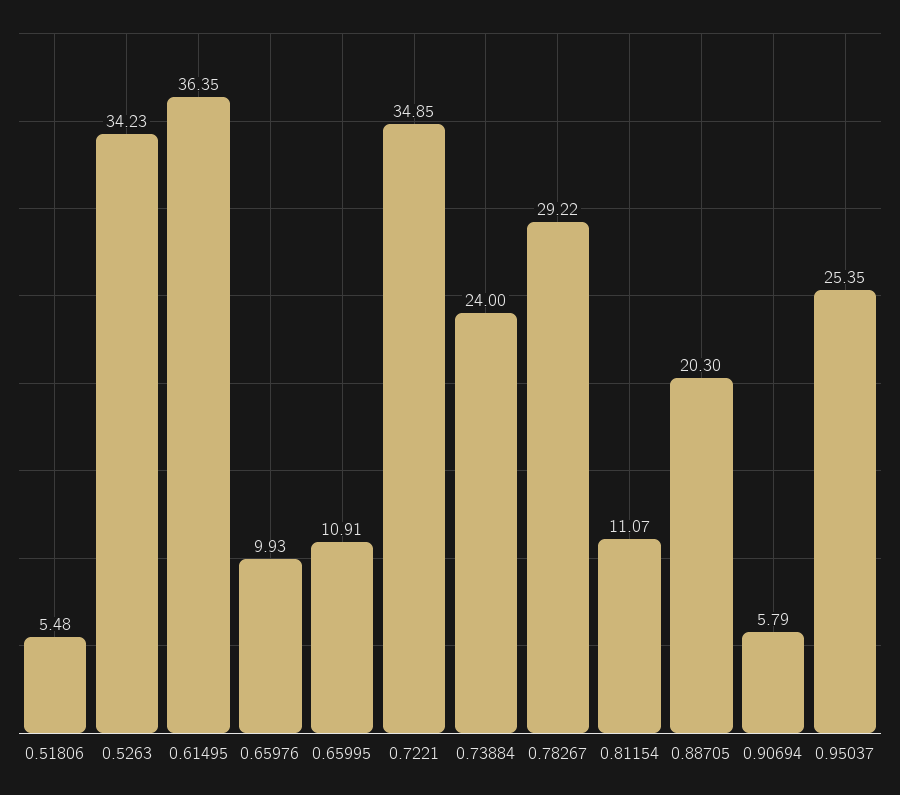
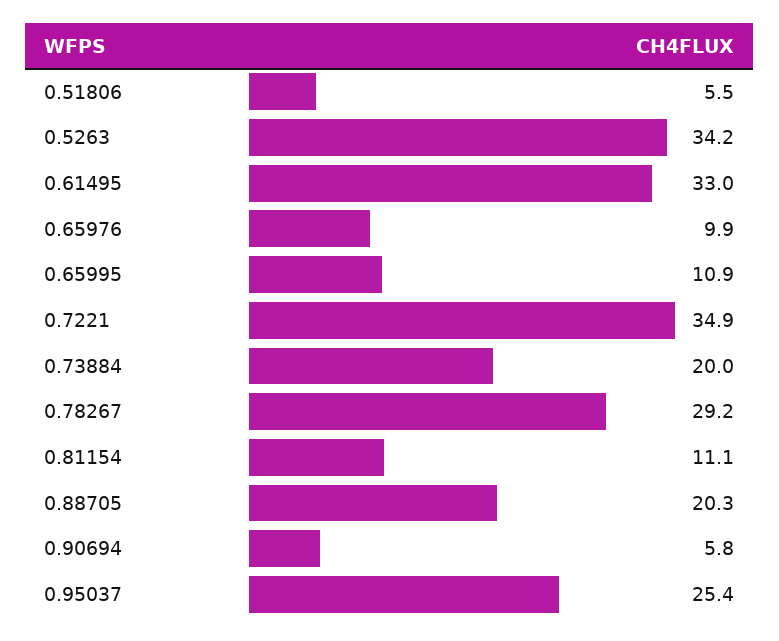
0.61495: 36.35 -> 33
0.73884: 24 -> 20

